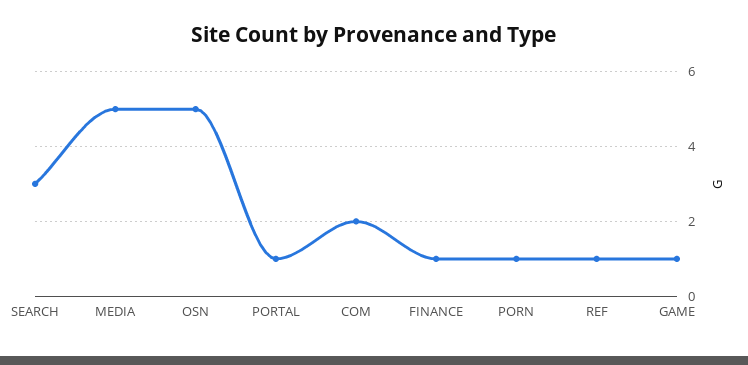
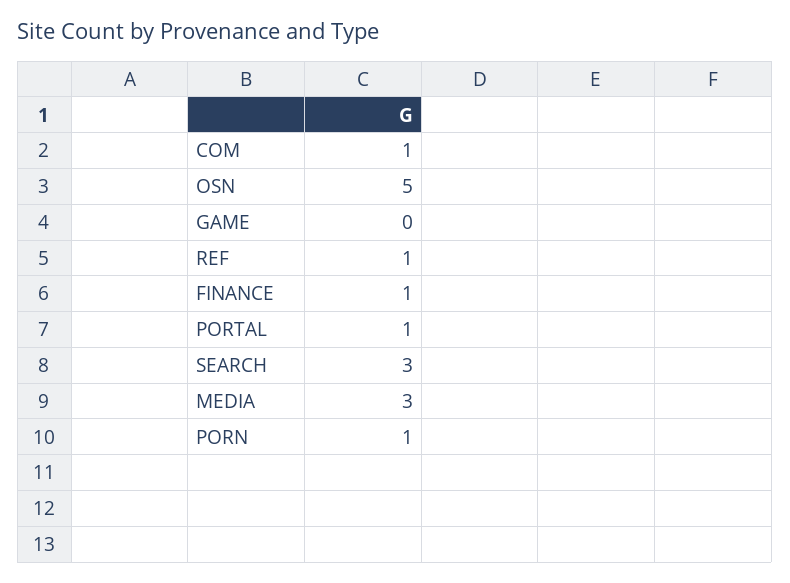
MEDIA: 5 -> 3
COM: 2 -> 1
GAME: 1 -> 0

